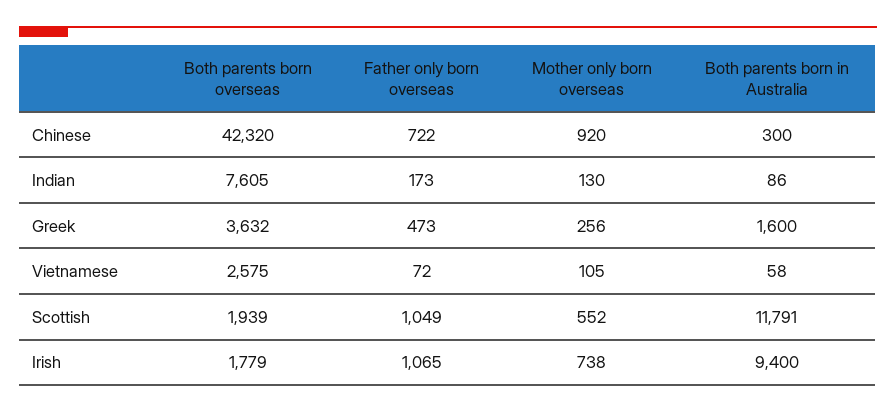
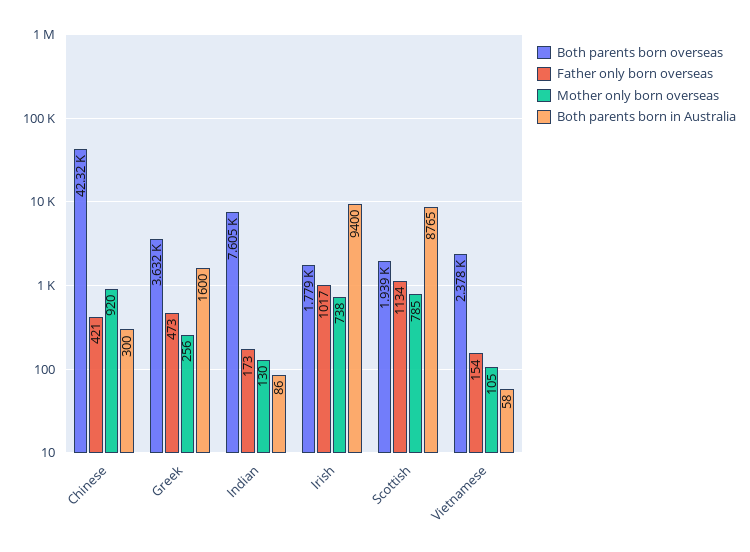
Father only born overseas, Chinese: 722 -> 421
Both parents born overseas, Vietnamese: 2575 -> 2378
Father only born overseas, Vietnamese: 72 -> 154
Father only born overseas, Scottish: 1049 -> 1134
Mother only born overseas, Scottish: 552 -> 785
Both parents born in Australia, Scottish: 11791 -> 8765
Father only born overseas, Irish: 1065 -> 1017

